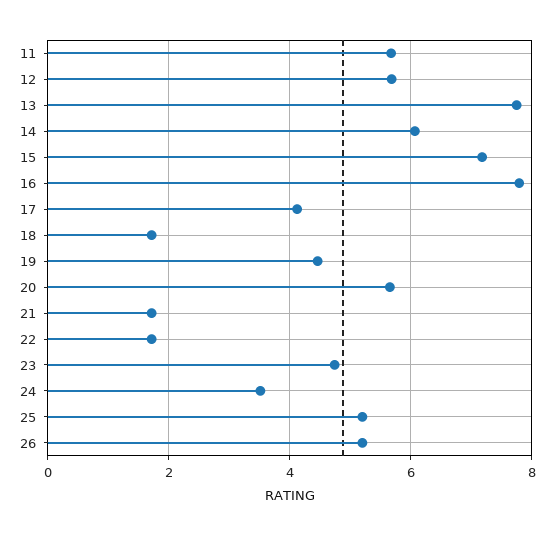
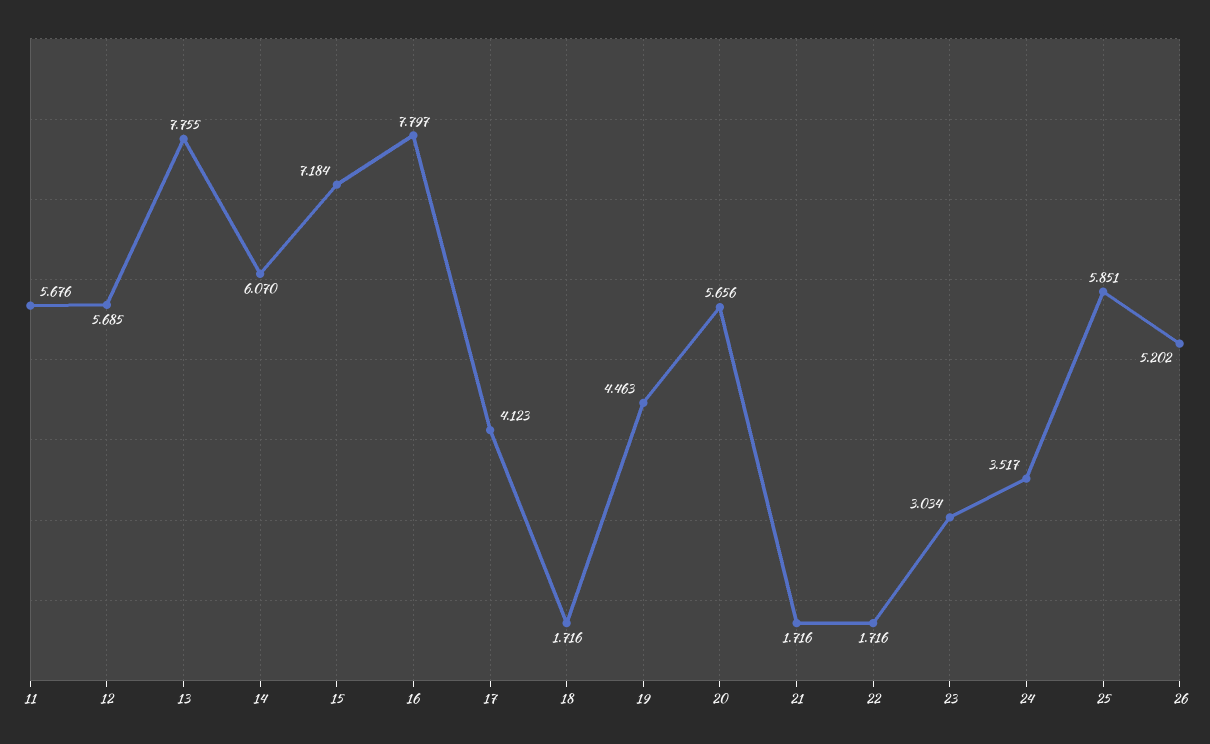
23: 4.8 -> 3.034
25: 5.2 -> 5.851

